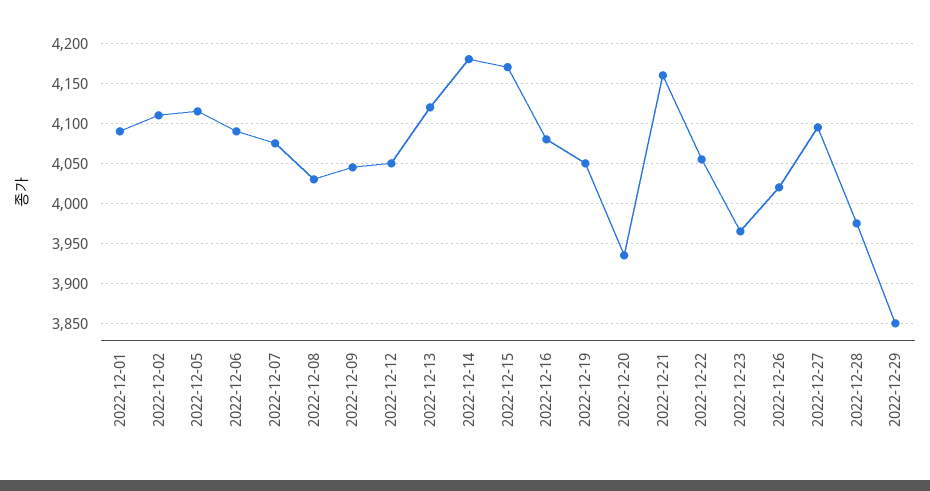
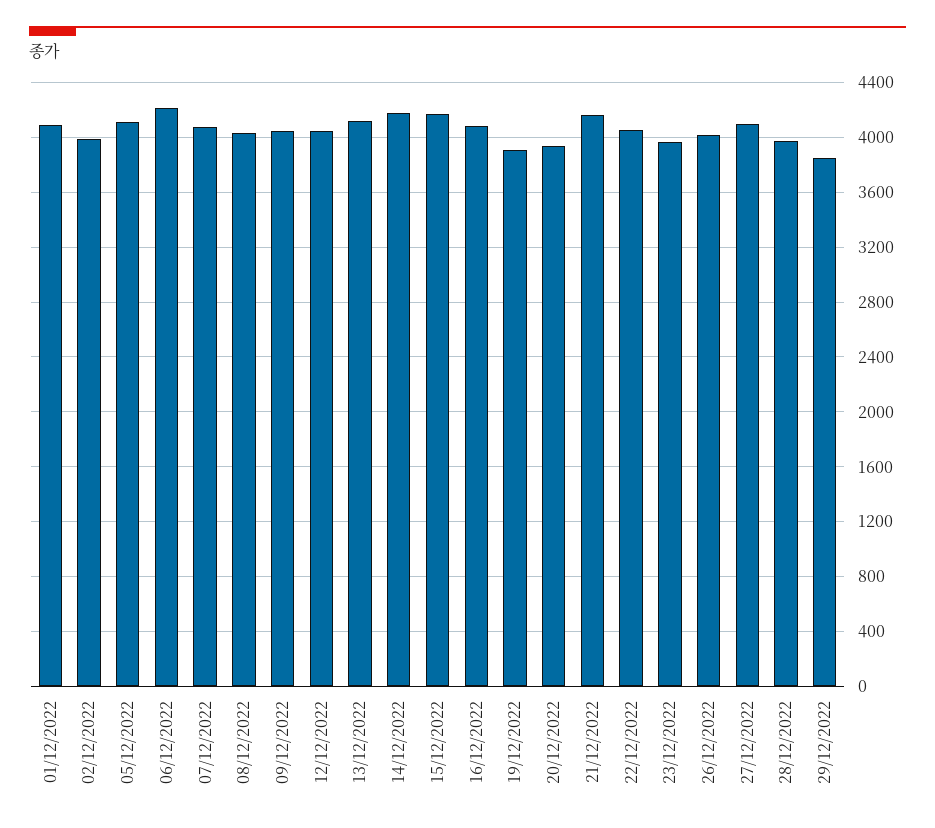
2022-12-02: 4110 -> 4000
2022-12-06: 4090 -> 4200
2022-12-19: 4050 -> 3900

